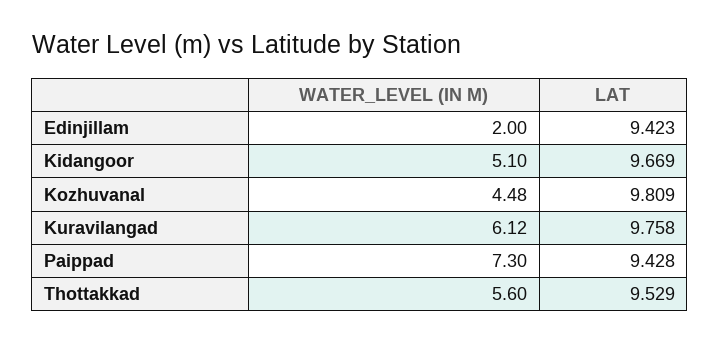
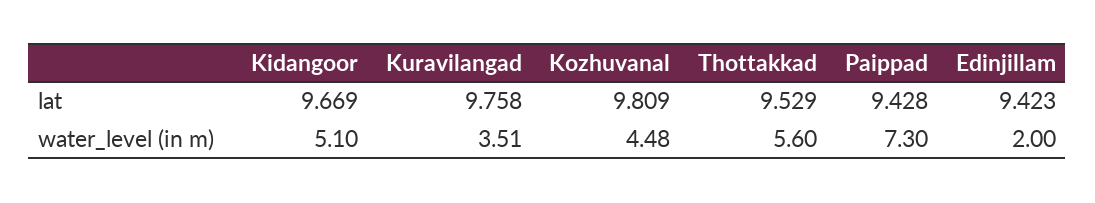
WATER_LEVEL (IN M), Kuravilangad: 6.12 -> 3.51

